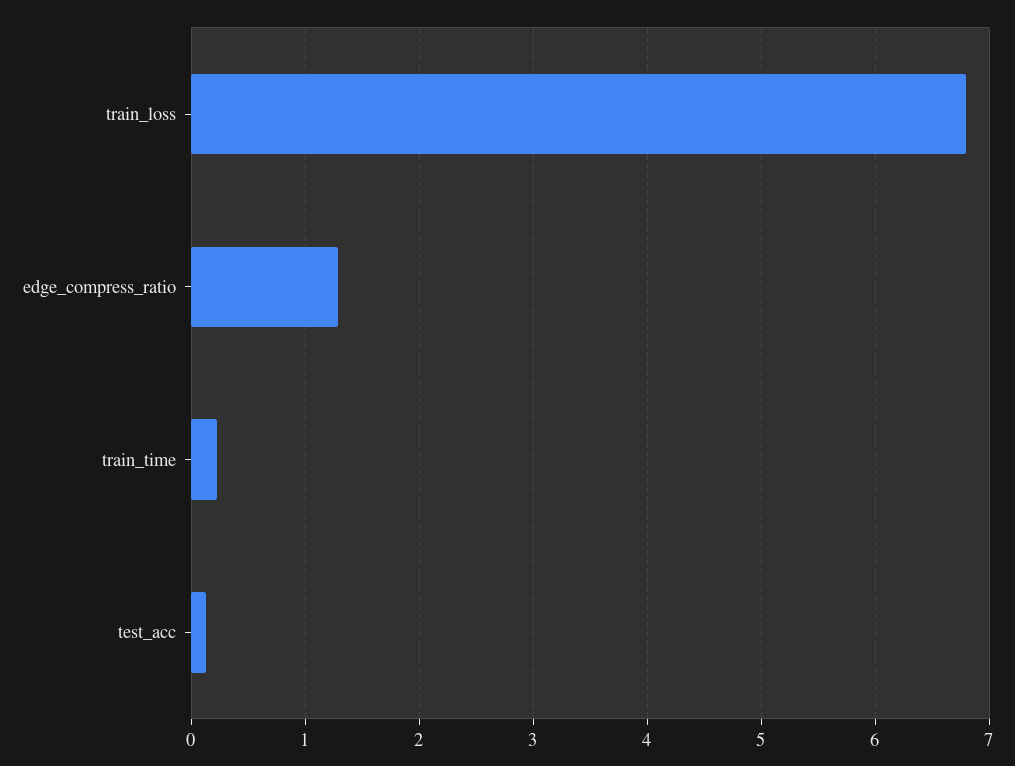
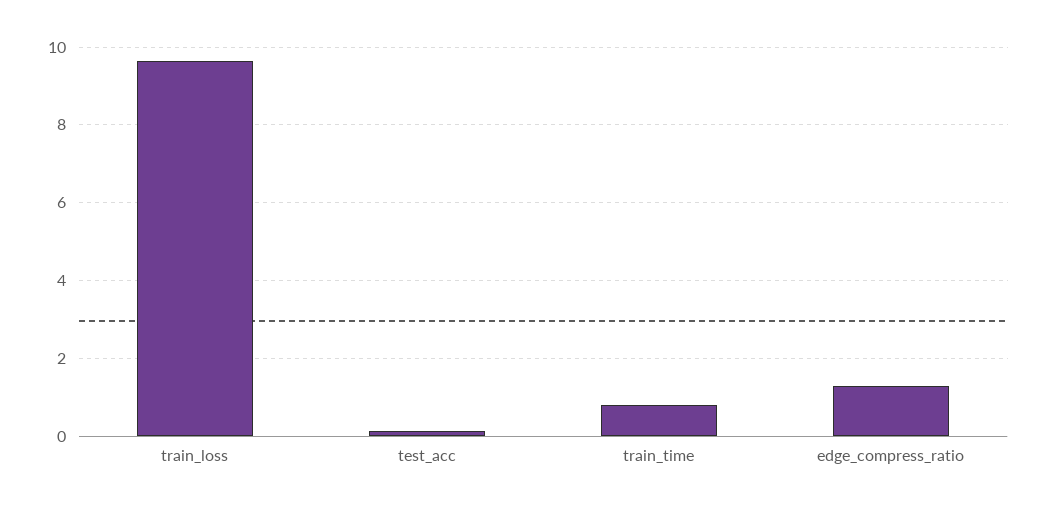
train_loss: 6.8 -> 9.6
train_time: 0.2 -> 0.8

